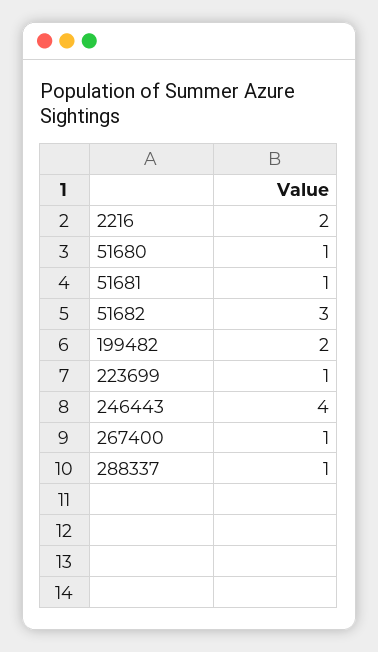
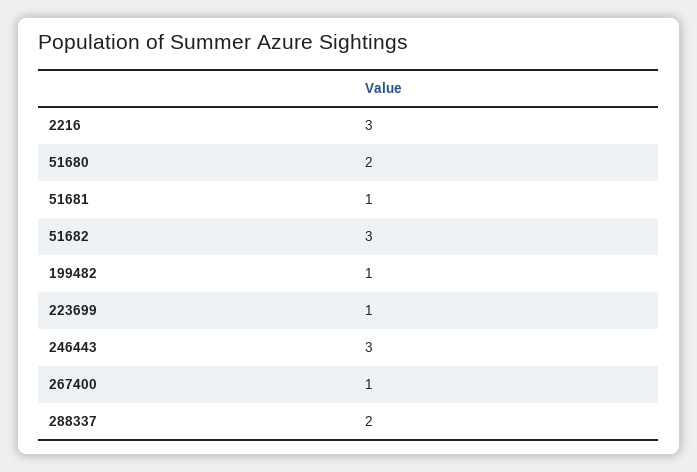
2216: 2 -> 3
51680: 1 -> 2
199482: 2 -> 1
246443: 4 -> 3
288337: 1 -> 2

